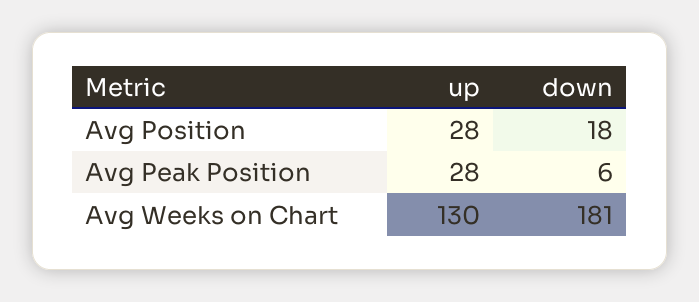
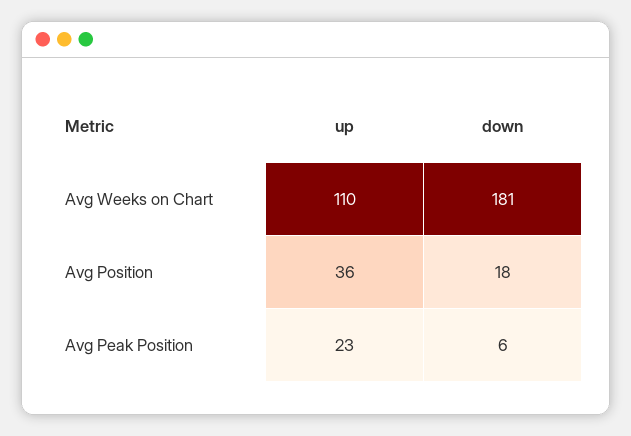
up, Avg Position: 28 -> 36
up, Avg Peak Position: 28 -> 23
up, Avg Weeks on Chart: 130 -> 110

